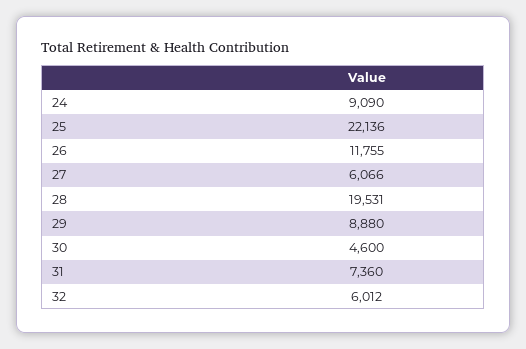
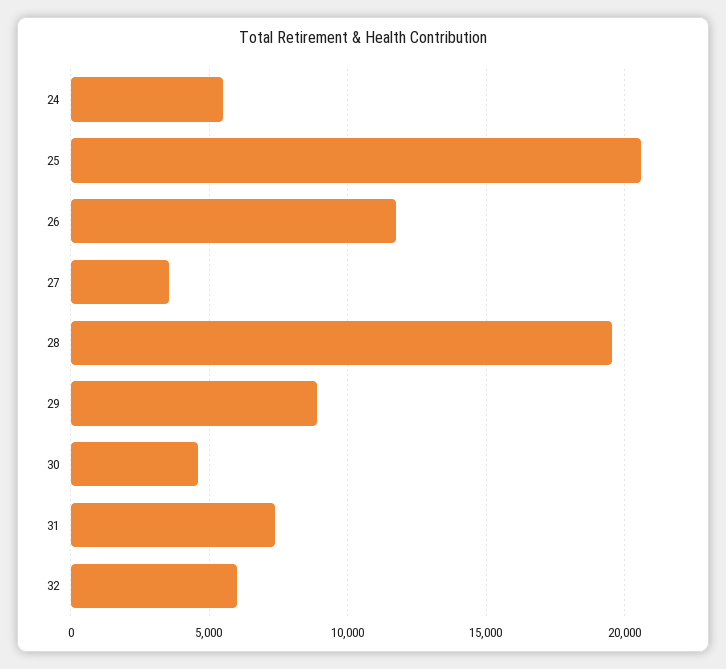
24: 9090 -> 5500
25: 22136 -> 20500
27: 6066 -> 3500

